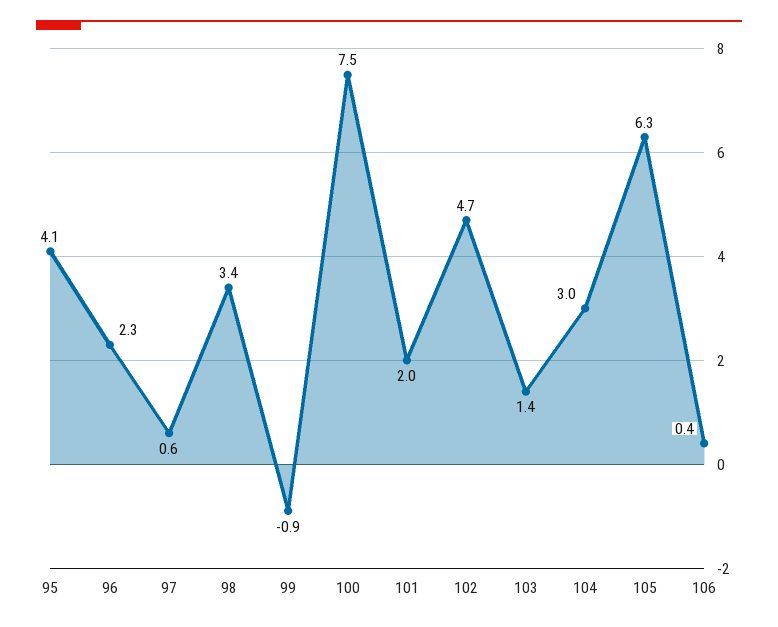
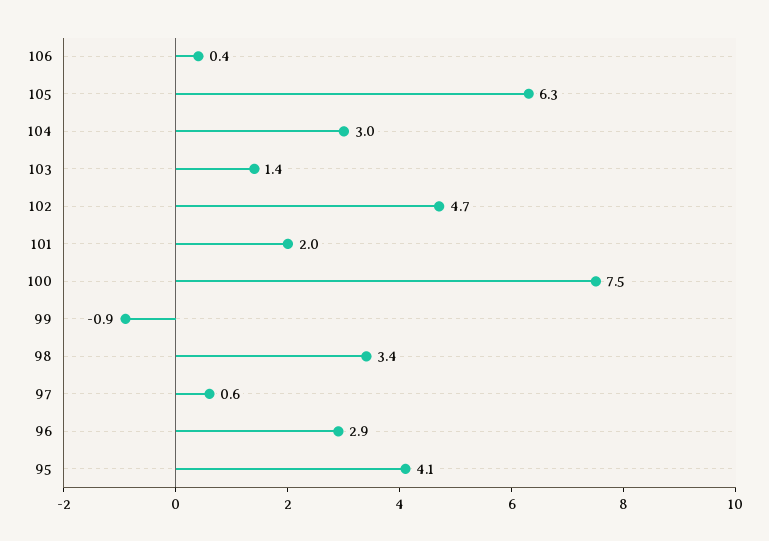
96: 2.3 -> 2.9

